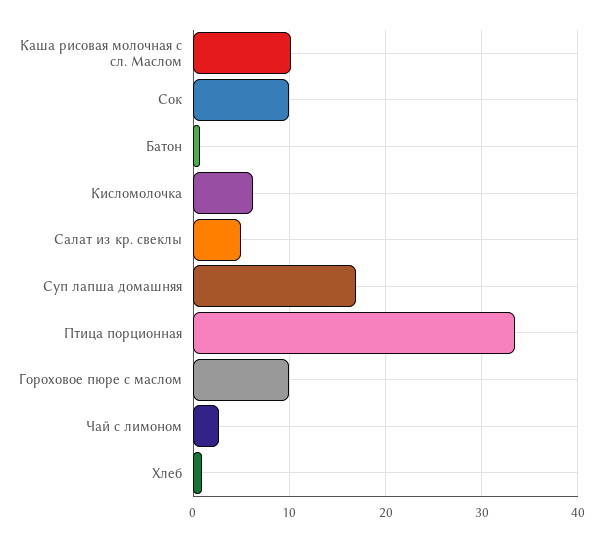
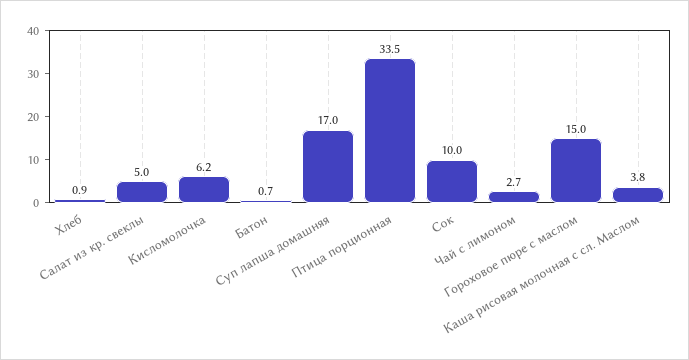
Каша рисовая молочная с сл. Маслом: 10 -> 3.8
Гороховое пюре с маслом: 10 -> 15

